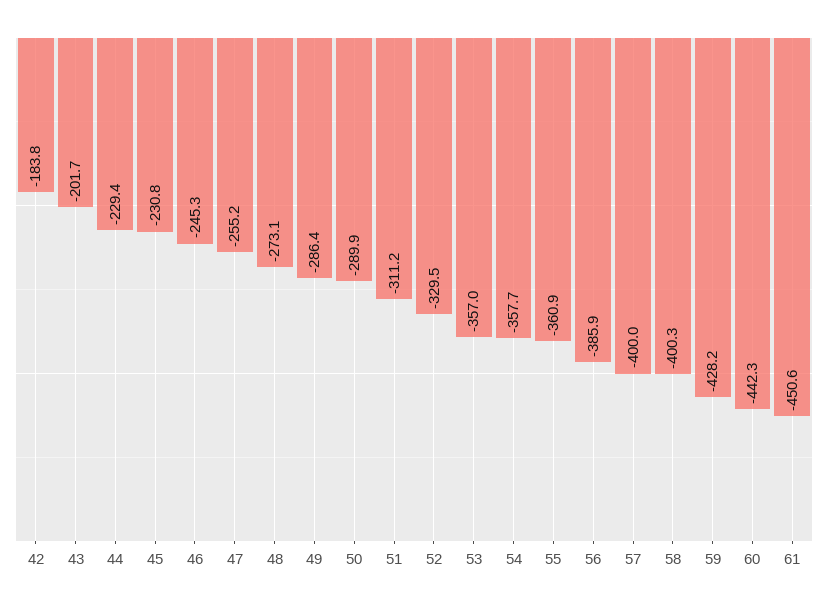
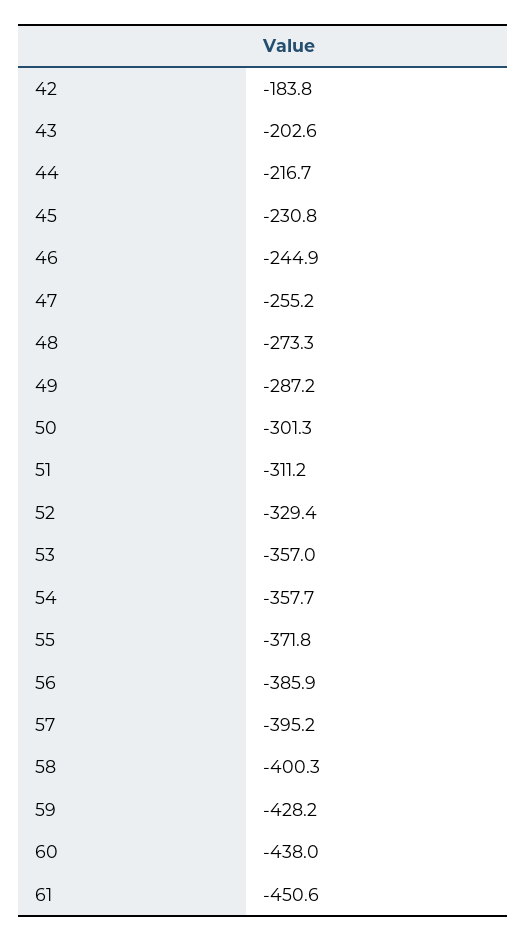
43: -201.7 -> -202.6
44: -229.4 -> -216.7
46: -245.3 -> -244.9
48: -273.1 -> -273.3
49: -286.4 -> -287.2
50: -289.9 -> -301.3
52: -329.5 -> -329.4
55: -360.9 -> -371.8
57: -400 -> -395.2
60: -442.3 -> -438

